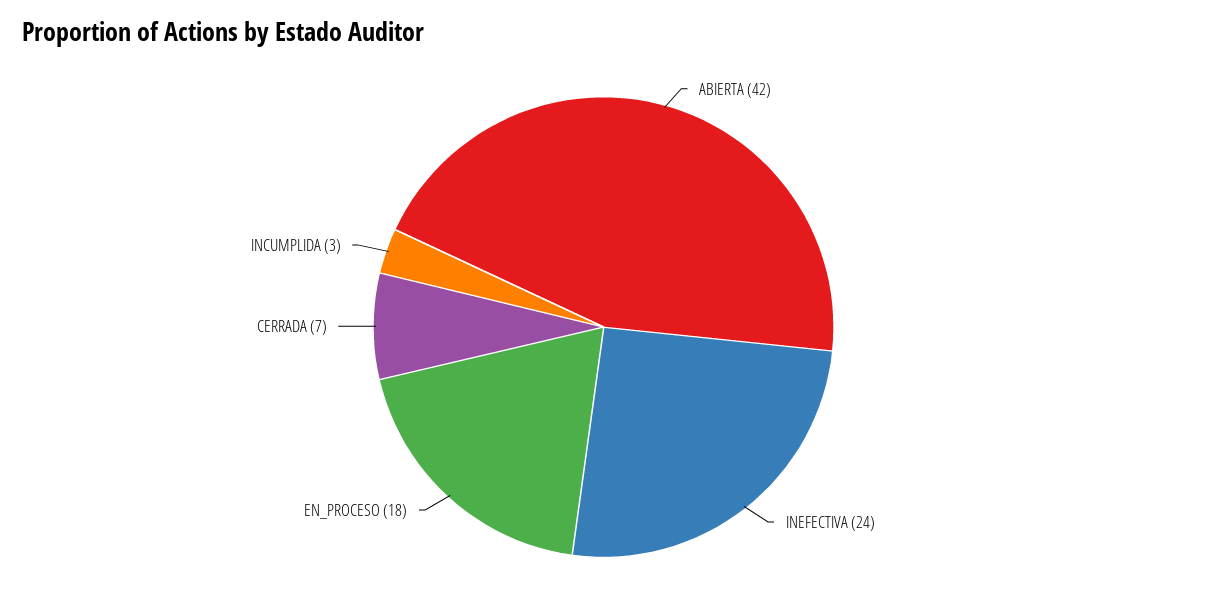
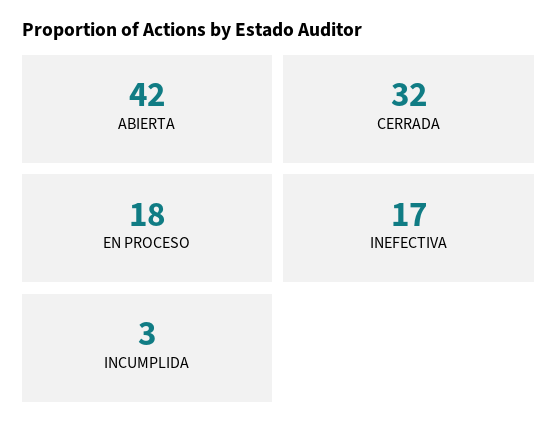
INEFECTIVA: 24 -> 17
CERRADA: 7 -> 32

